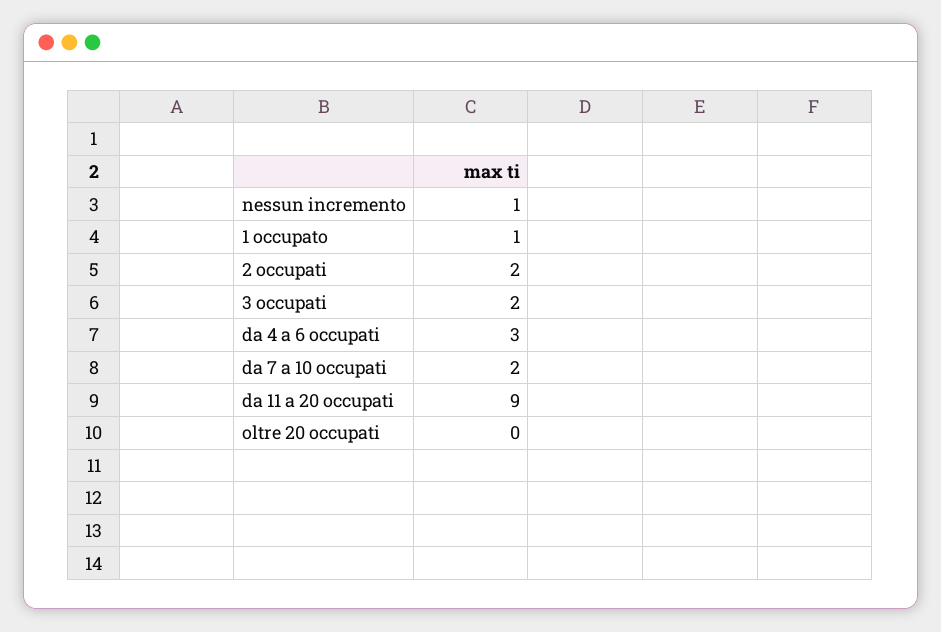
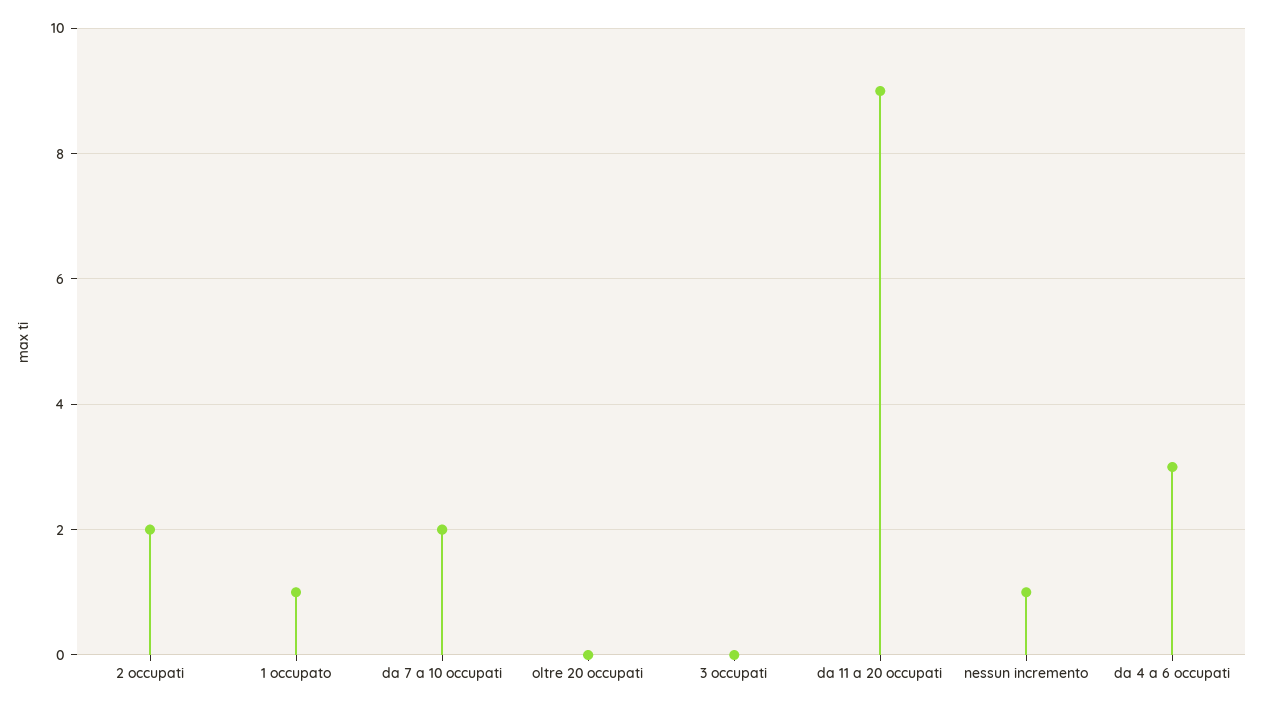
3 occupati: 2 -> 0

